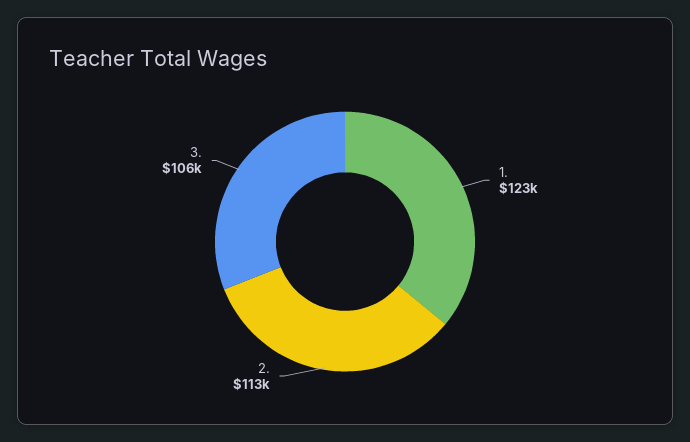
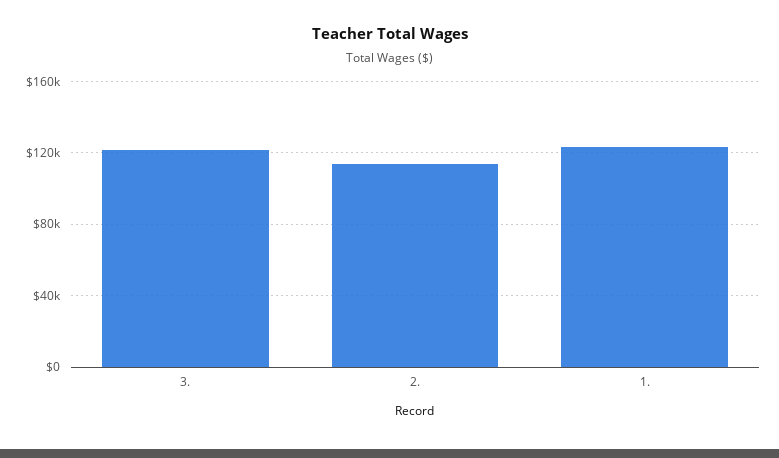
3.: 106000 -> 120000

